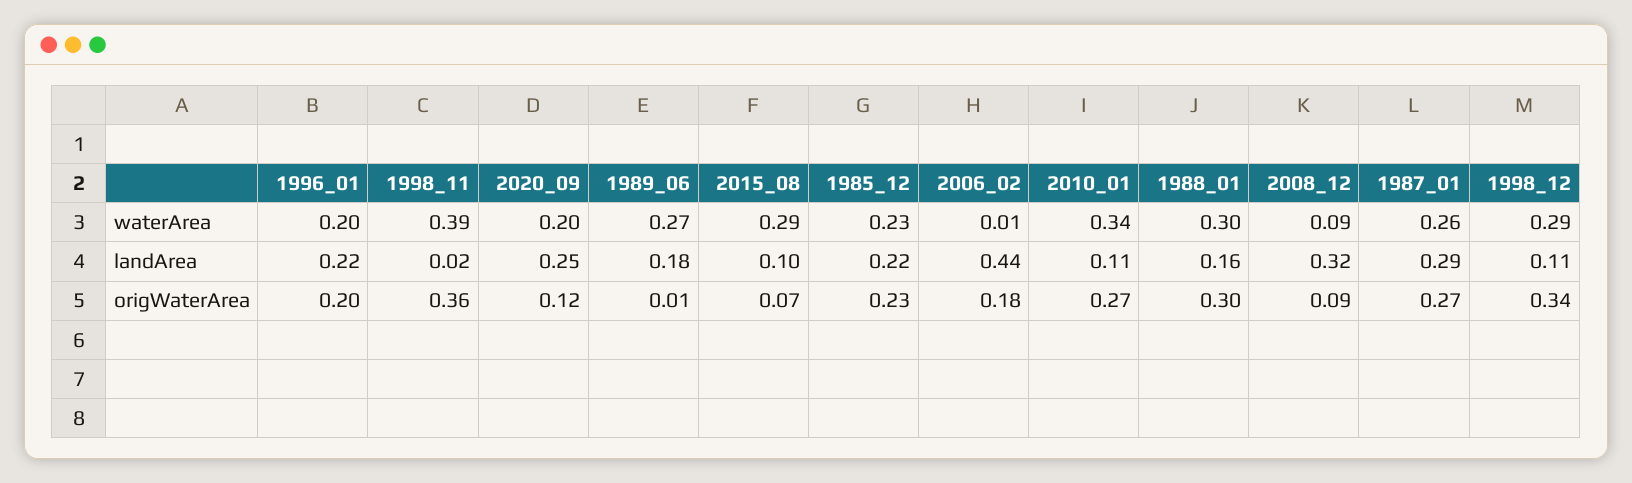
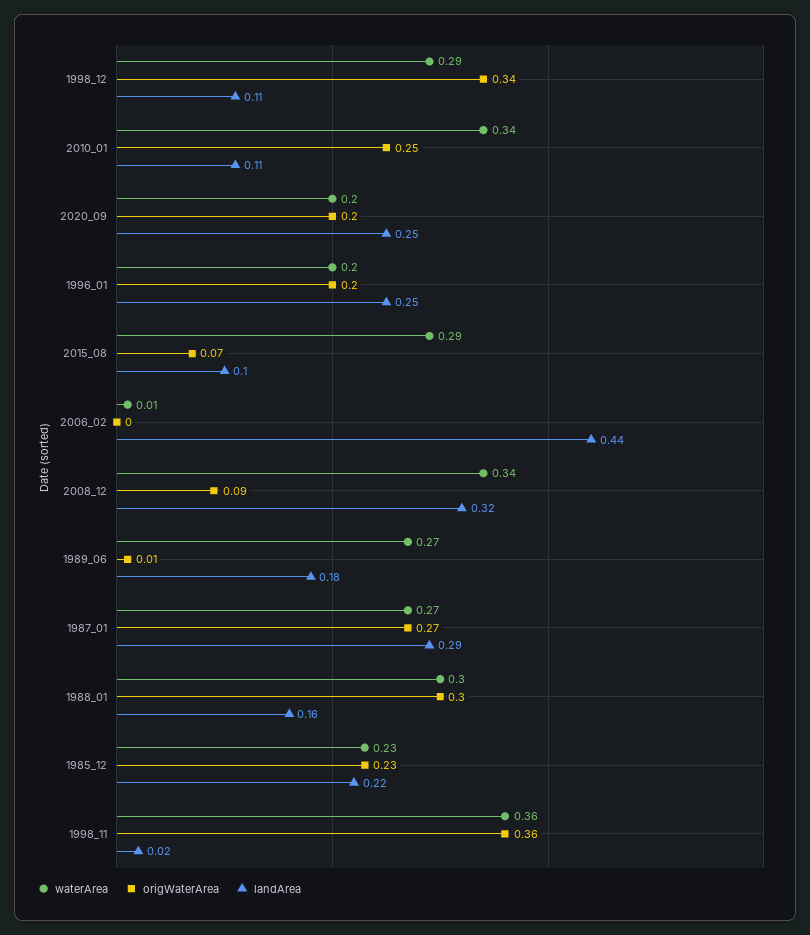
waterArea, 1998_11: 0.39 -> 0.36
waterArea, 2008_12: 0.09 -> 0.34
waterArea, 1987_01: 0.26 -> 0.27
landArea, 1996_01: 0.22 -> 0.25
origWaterArea, 2020_09: 0.12 -> 0.2
origWaterArea, 2006_02: 0.18 -> 0
origWaterArea, 2010_01: 0.27 -> 0.25

